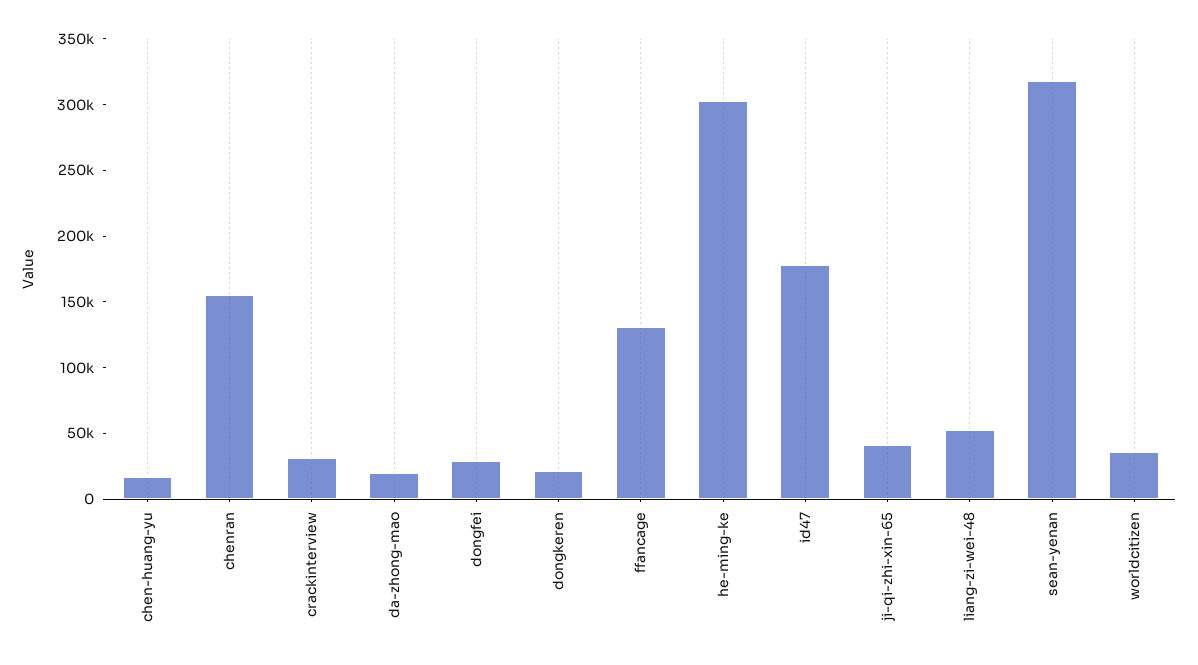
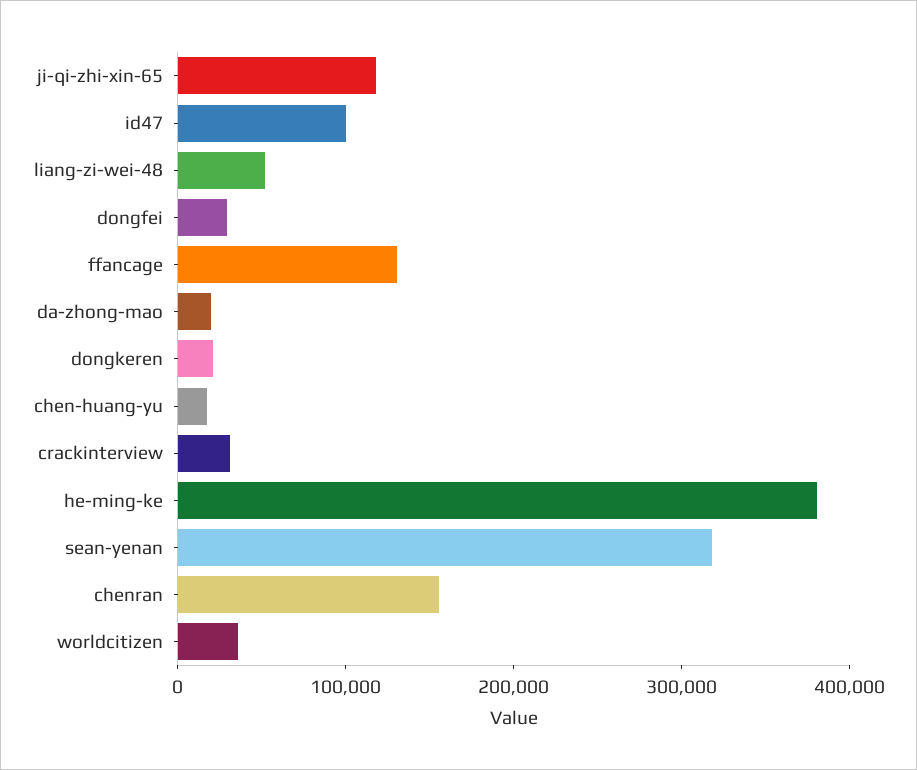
he-ming-ke: 300000 -> 380000
id47: 180000 -> 100000
ji-qi-zhi-xin-65: 40000 -> 120000

